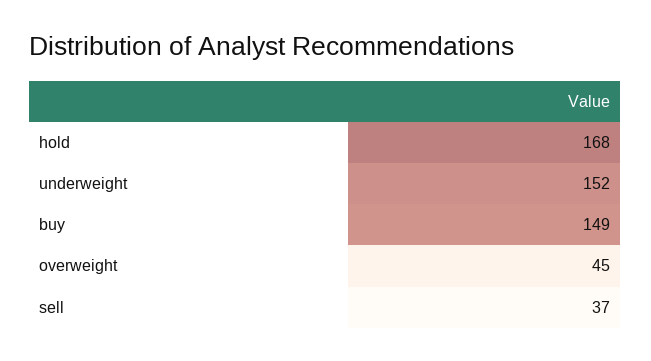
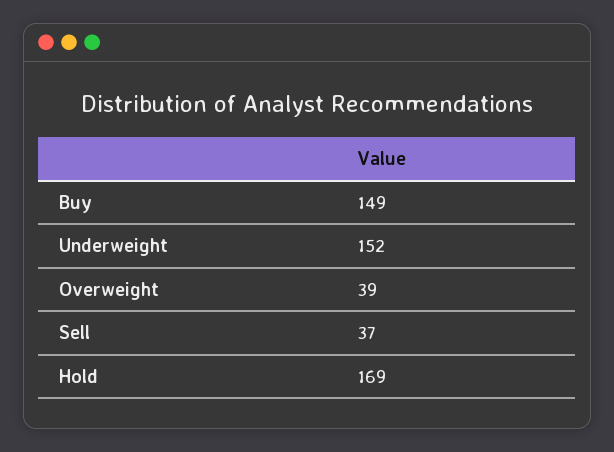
hold: 168 -> 169
overweight: 45 -> 39

